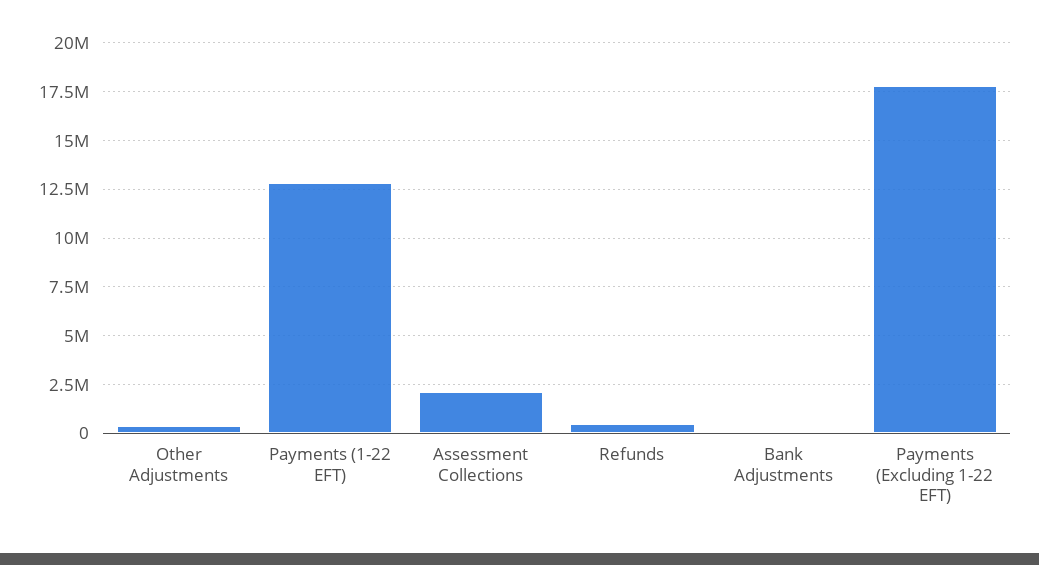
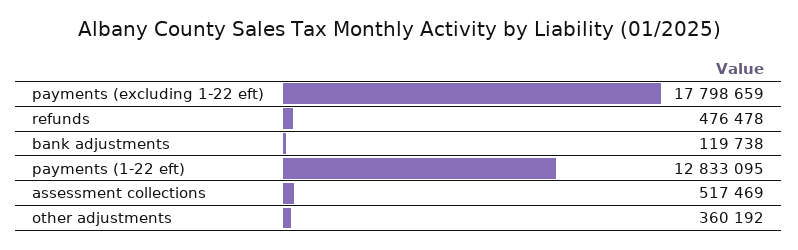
Assessment Collections: 2000000 -> 517469

